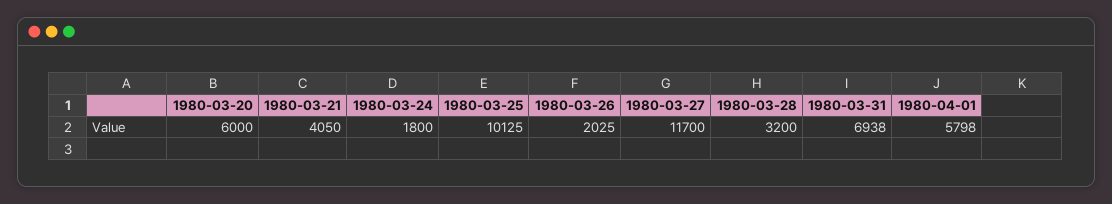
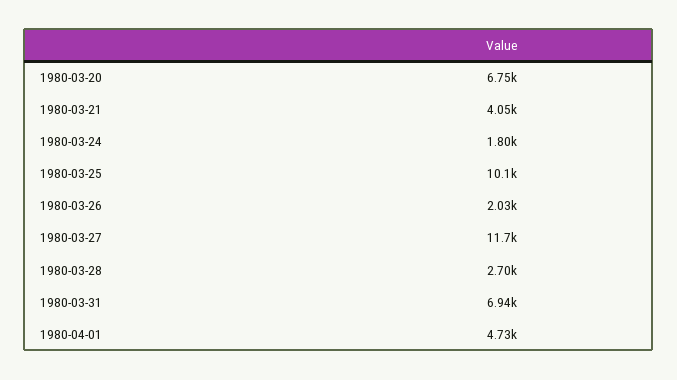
1980-03-20: 6000 -> 6750
1980-03-28: 3200 -> 2700
1980-04-01: 5798 -> 4730

